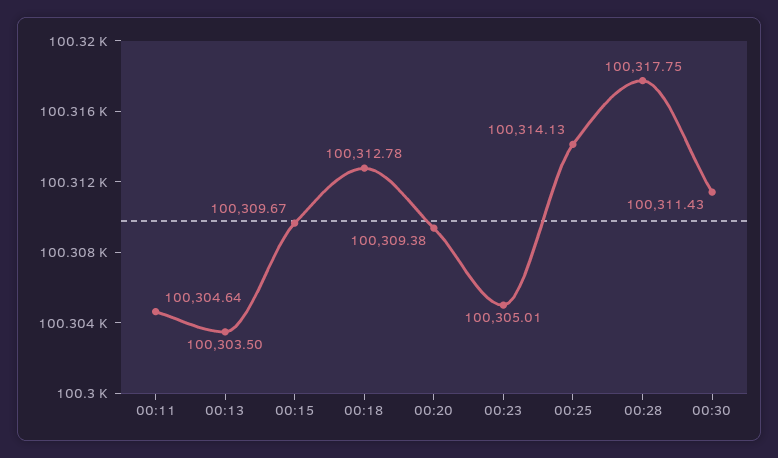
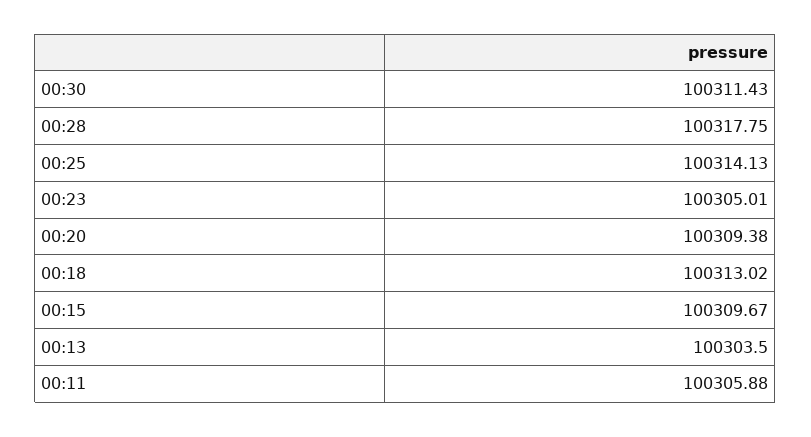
00:11: 100304.64 -> 100305.88
00:18: 100312.78 -> 100313.02

